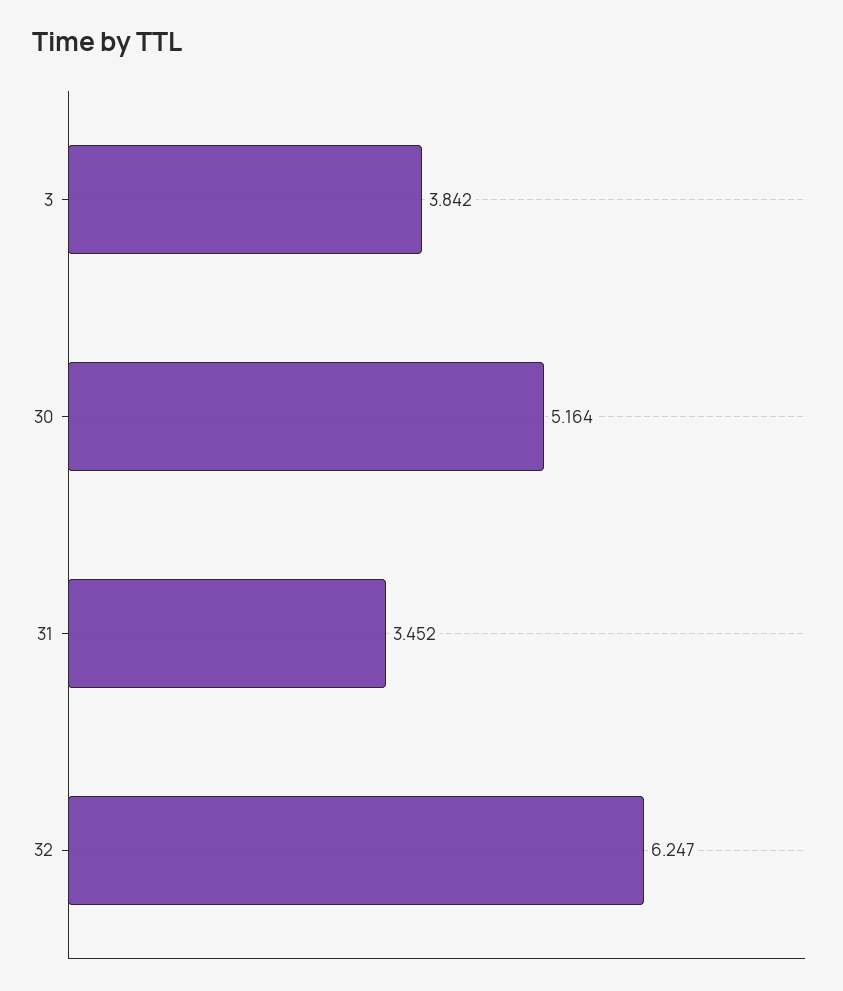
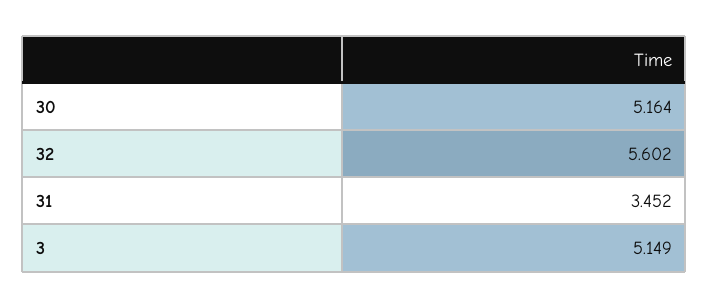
3: 3.842 -> 5.149
32: 6.247 -> 5.602

